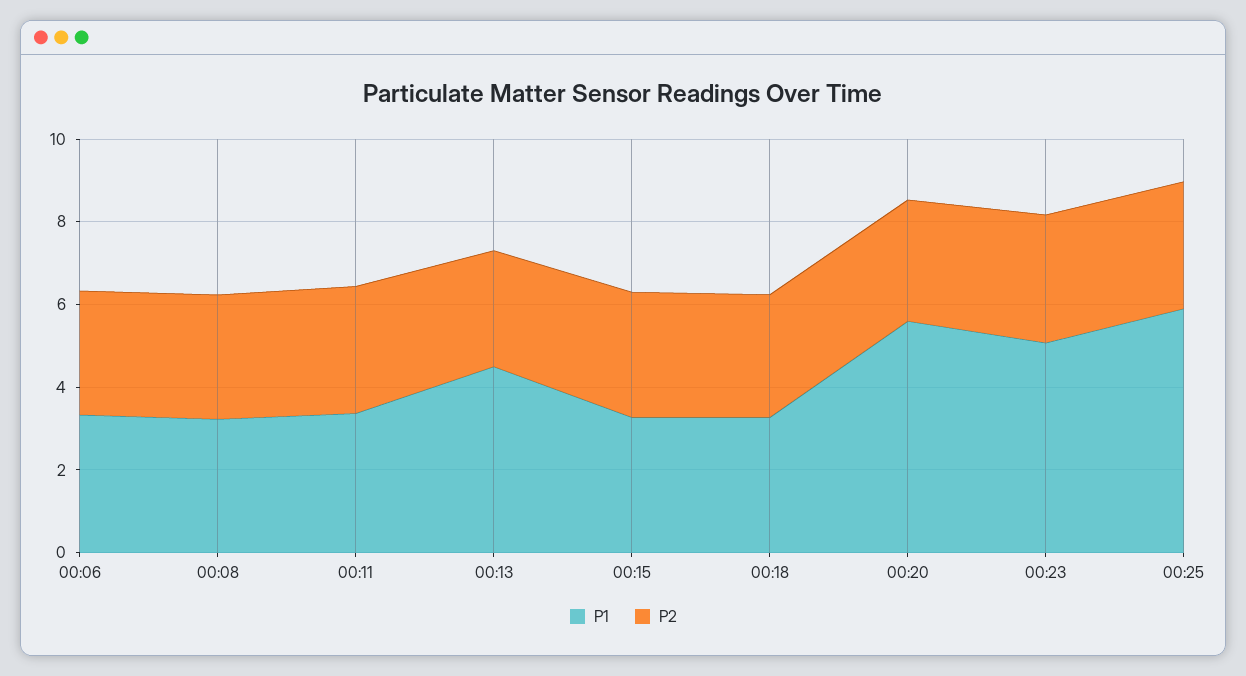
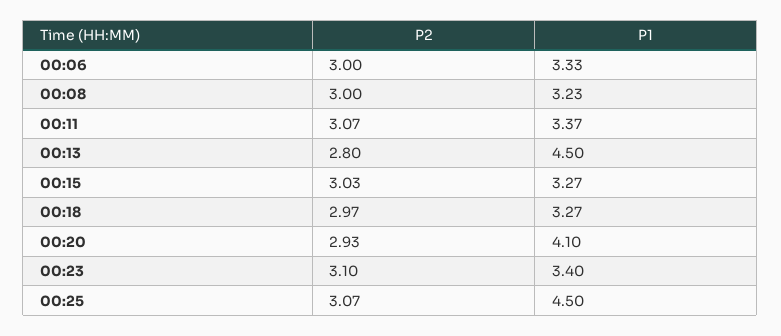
P1, 00:20: 5.5 -> 4.1
P1, 00:23: 5 -> 3.4
P1, 00:25: 6 -> 4.5

